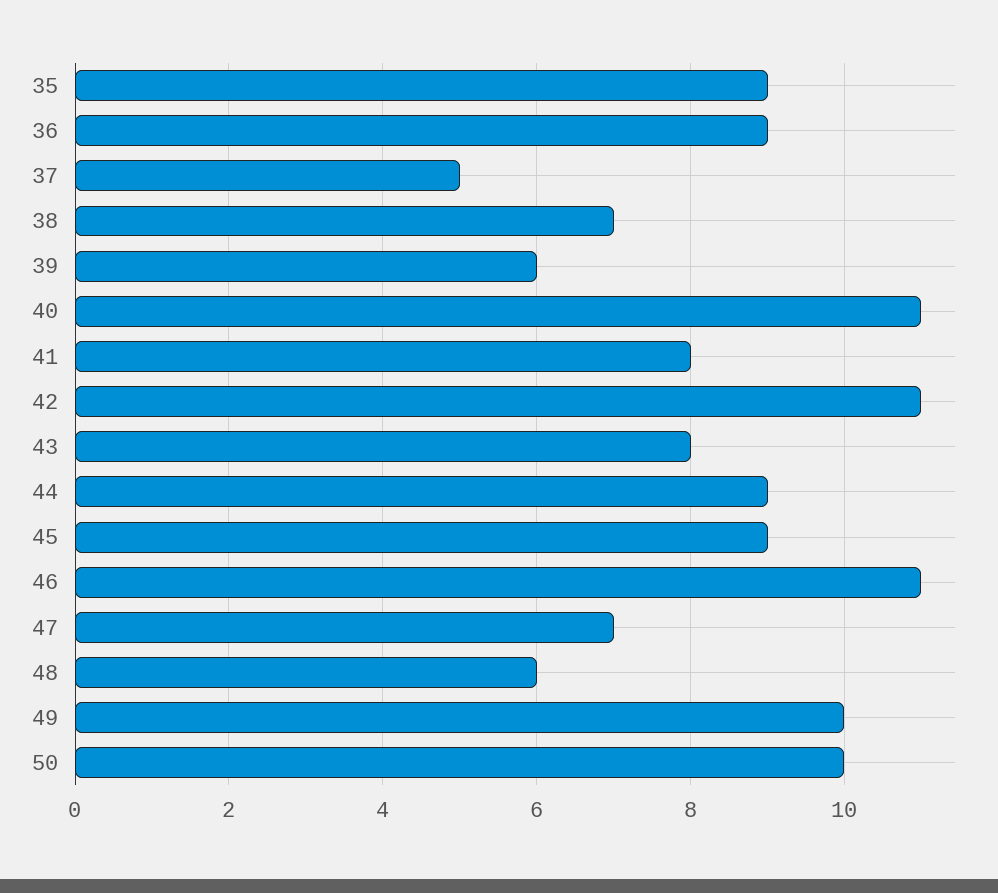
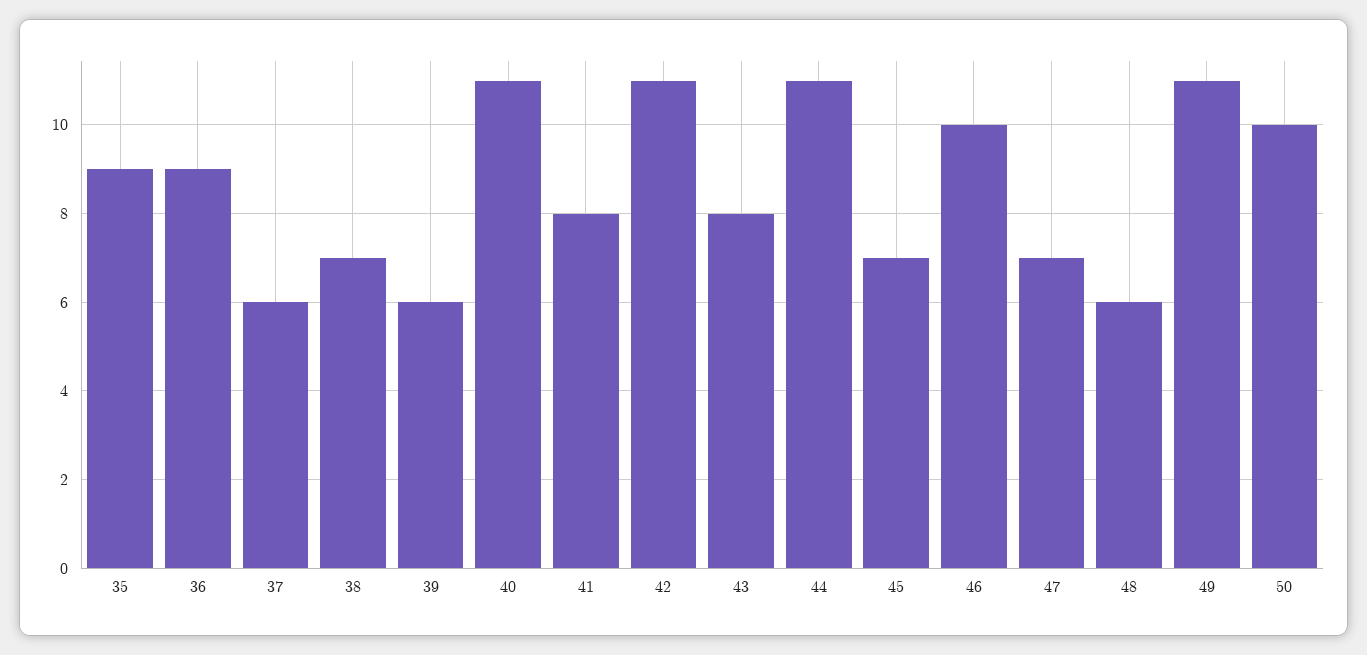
37: 5 -> 6
44: 9 -> 11
45: 9 -> 7
46: 11 -> 10
49: 10 -> 11

